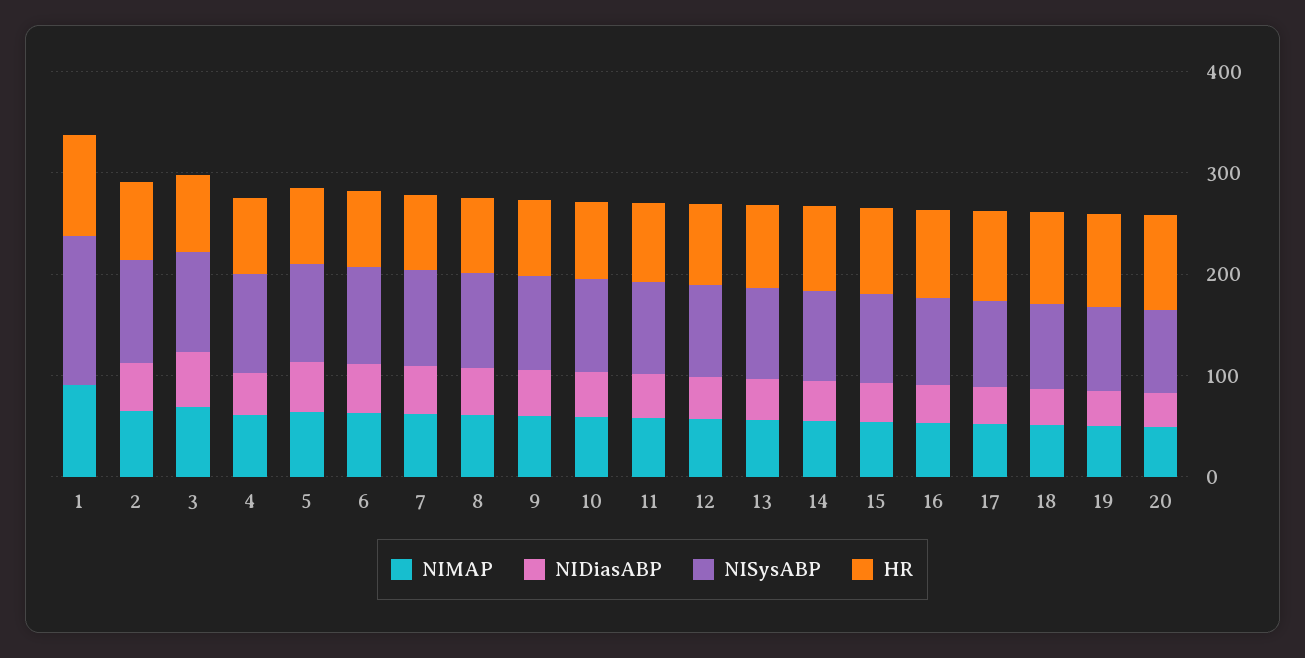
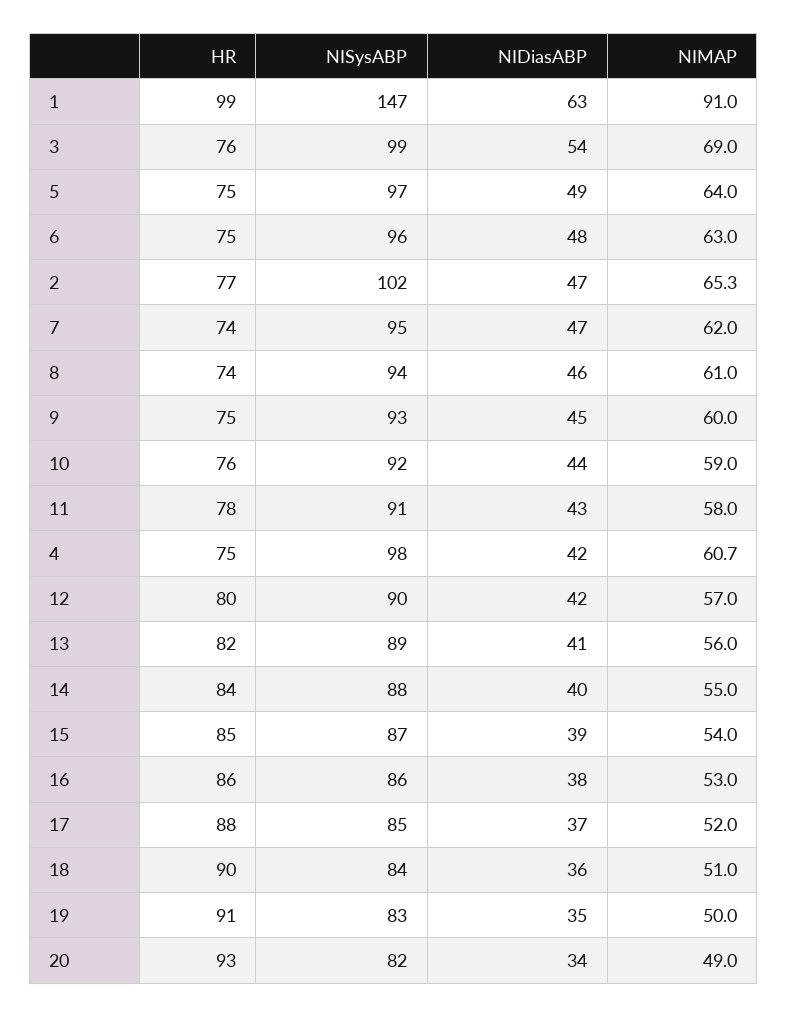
NIDiasABP, 1: 0 -> 63

